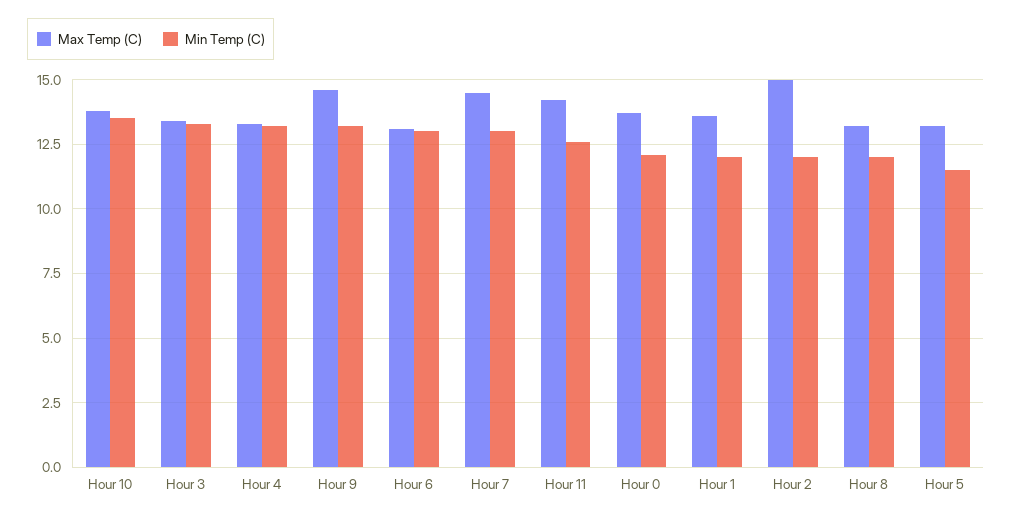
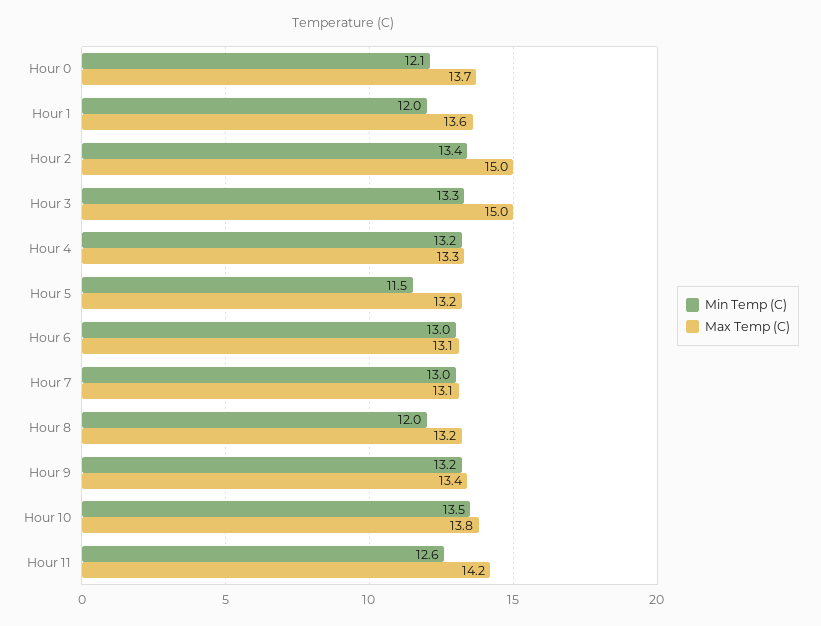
Max Temp (C), Hour 3: 13.5 -> 15
Max Temp (C), Hour 9: 14.5 -> 13.4
Max Temp (C), Hour 7: 14.5 -> 13.1
Min Temp (C), Hour 2: 12 -> 13.4

